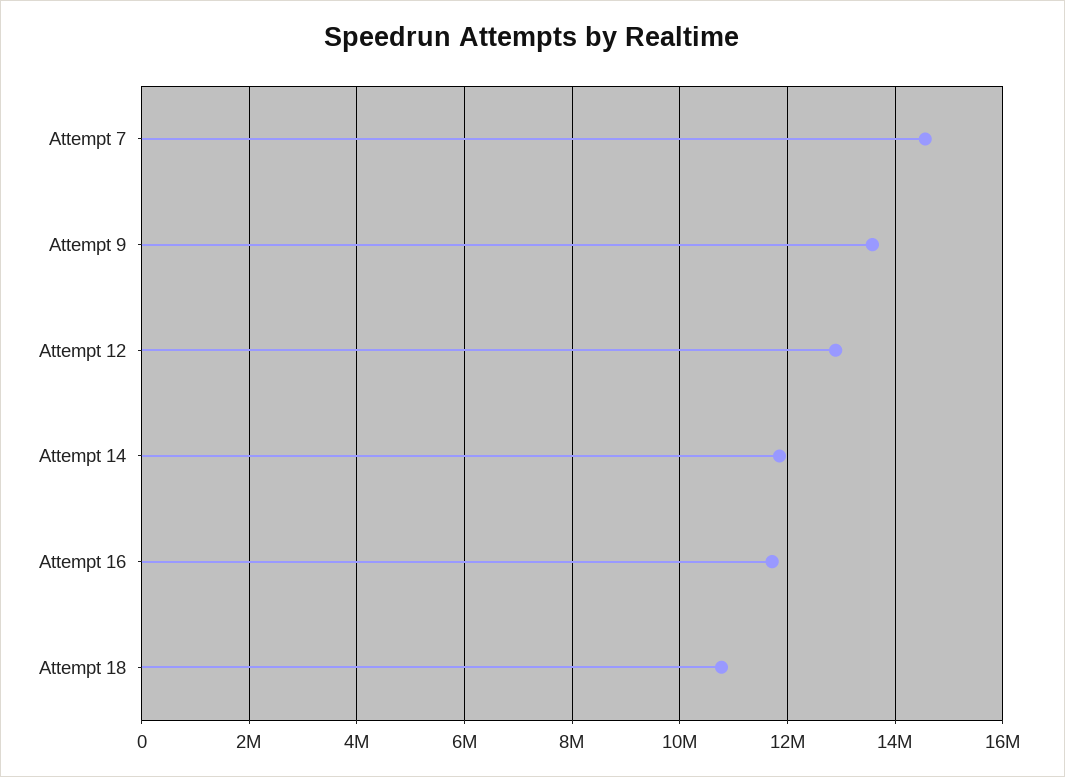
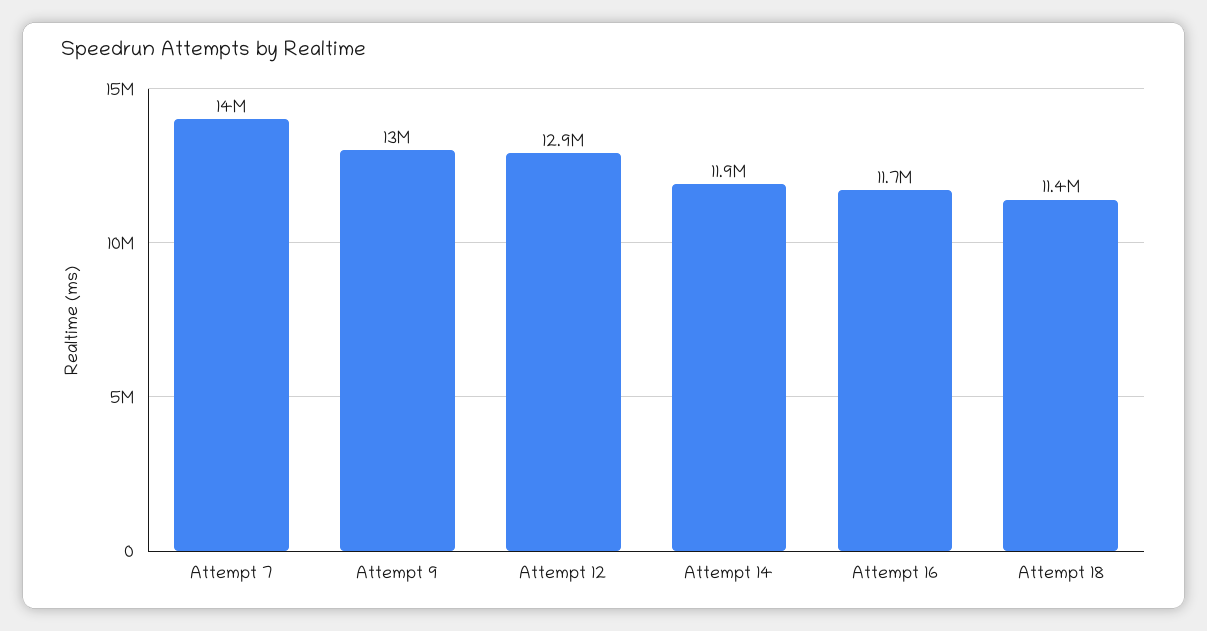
Attempt 7: 14600000 -> 14000000
Attempt 9: 13600000 -> 13000000
Attempt 18: 10800000 -> 11400000

